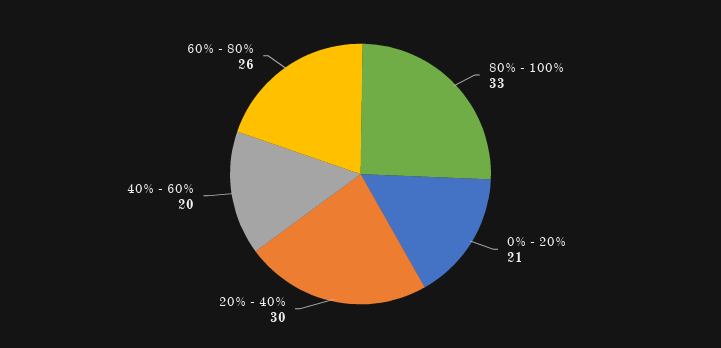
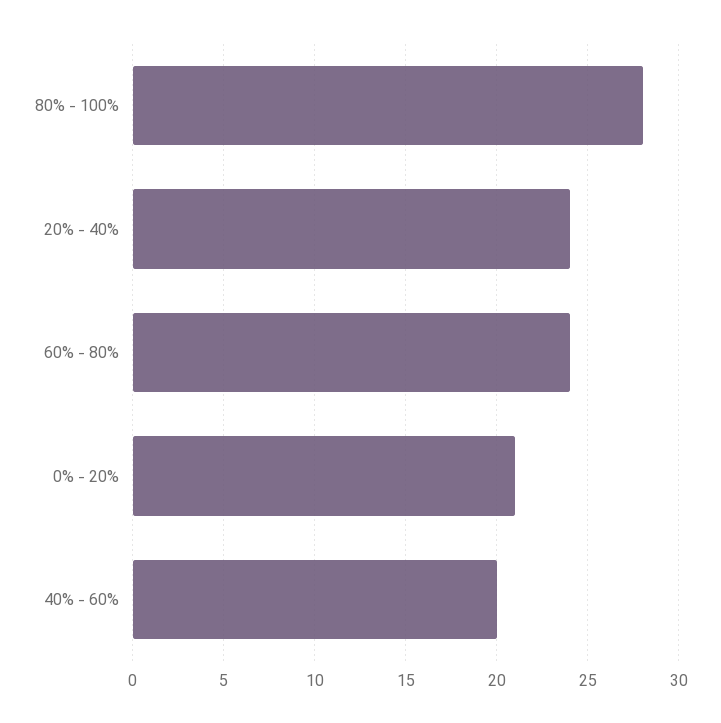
80% - 100%: 33 -> 28
20% - 40%: 30 -> 24
60% - 80%: 26 -> 24

